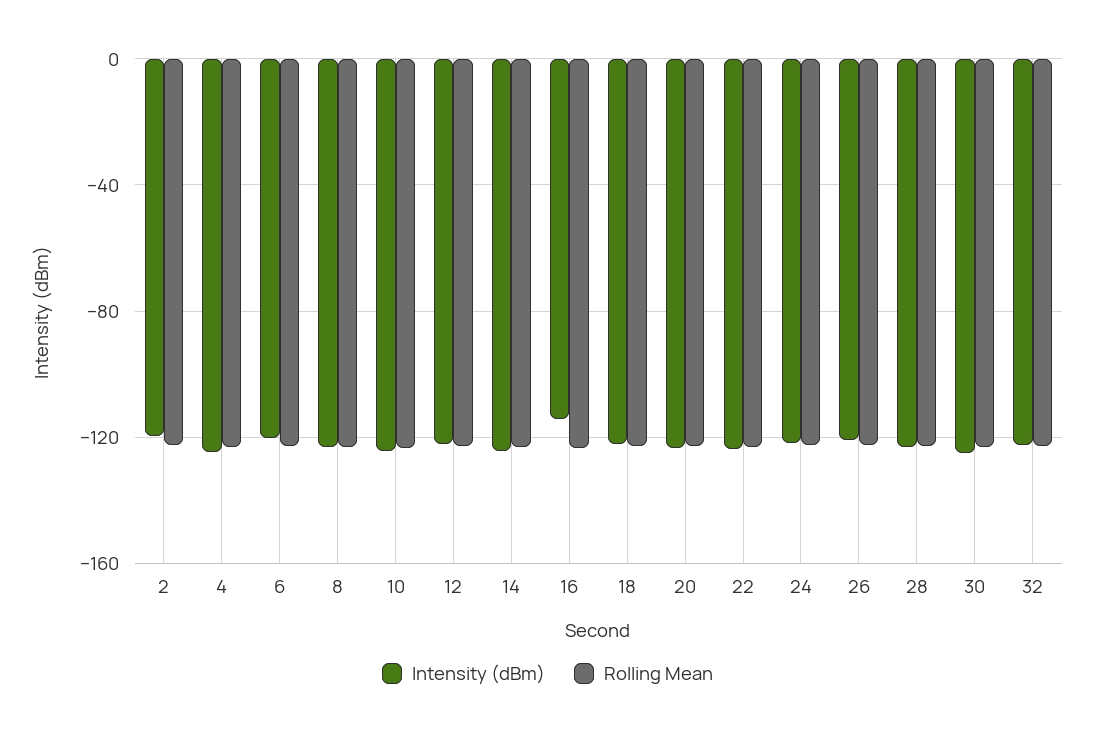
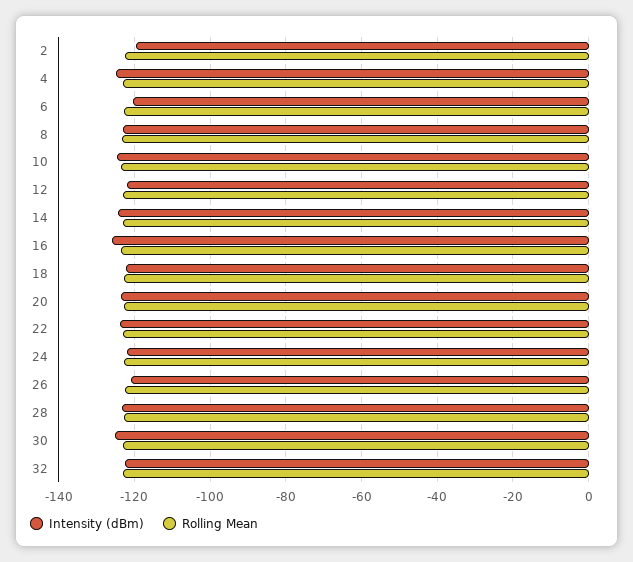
Intensity (dBm), 16: -115 -> -126

